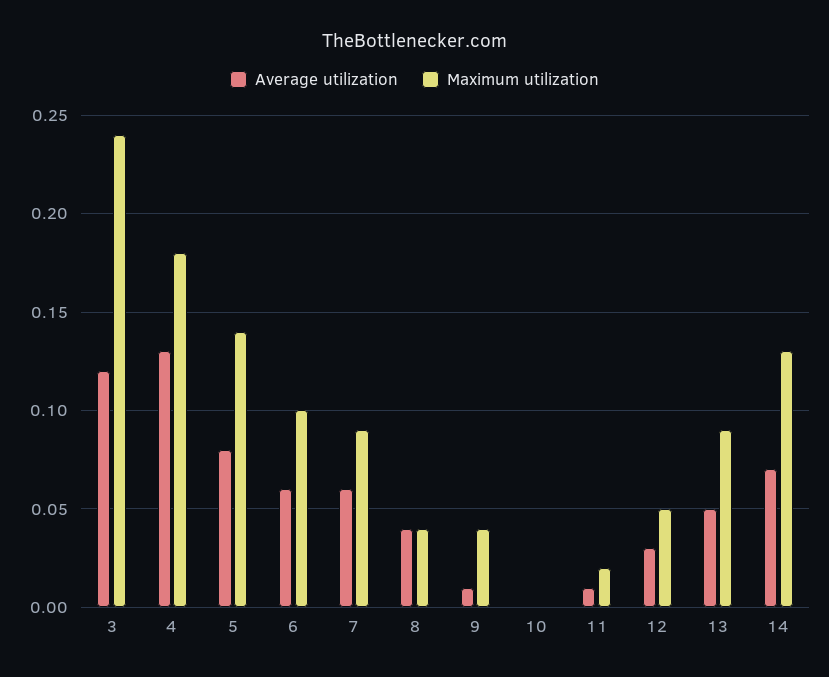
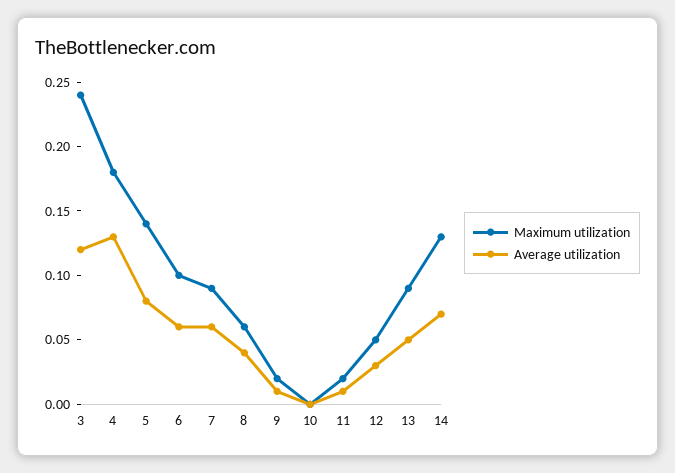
Maximum utilization, 8: 0.04 -> 0.06
Maximum utilization, 9: 0.04 -> 0.02

